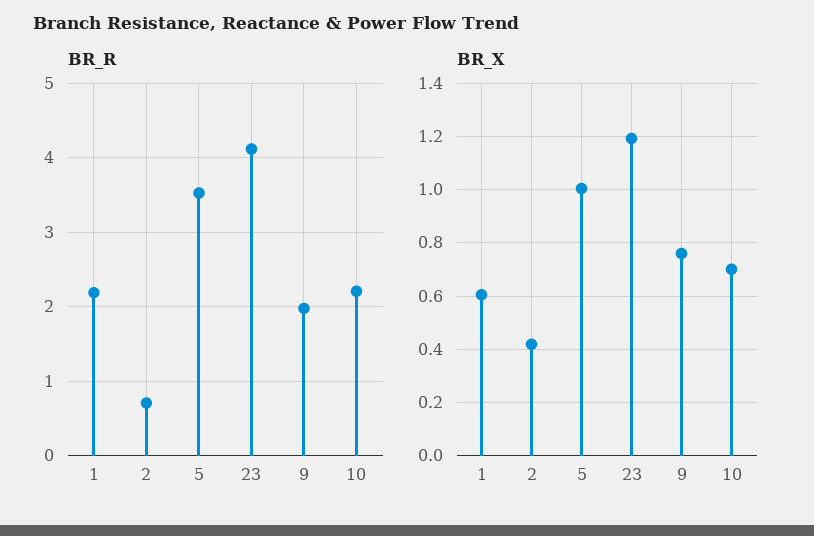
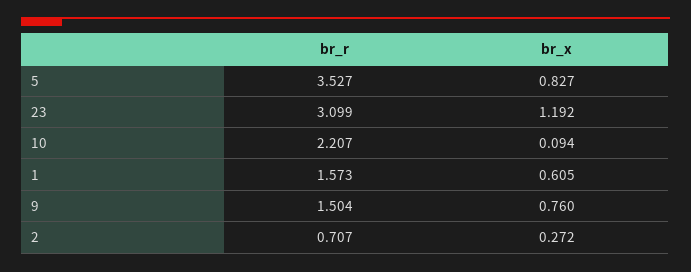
BR_R, 1: 2.2 -> 1.573
BR_R, 23: 4.1 -> 3.099
BR_R, 9: 2 -> 1.504
BR_X, 2: 0.425 -> 0.272
BR_X, 5: 1 -> 0.827
BR_X, 10: 0.7 -> 0.094

